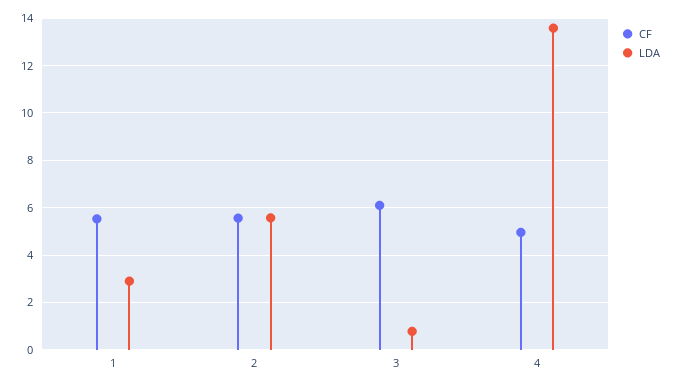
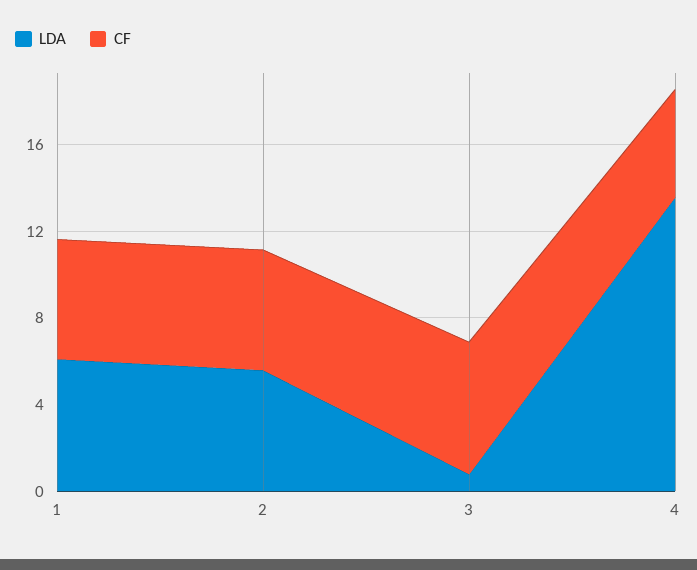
LDA, 1: 3 -> 6

